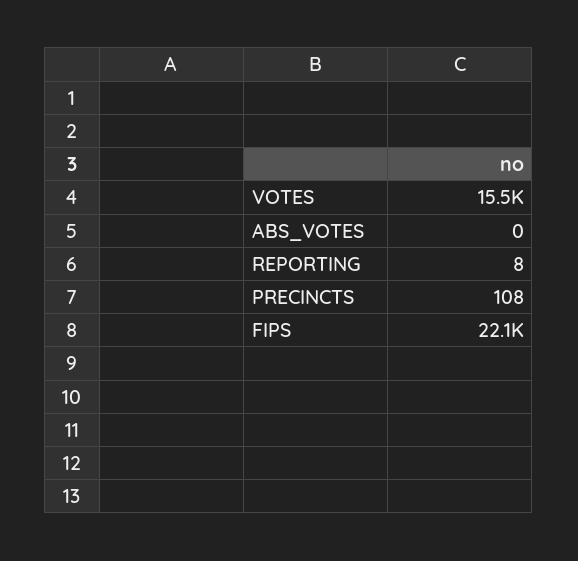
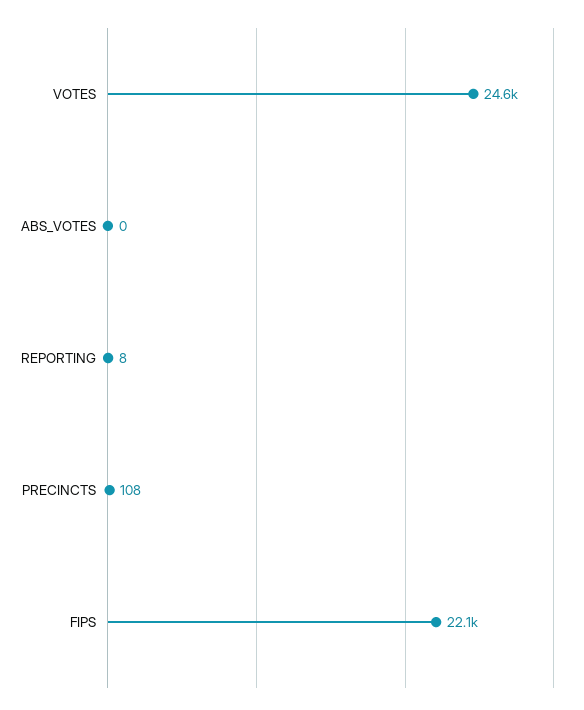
VOTES: 15500 -> 24600

